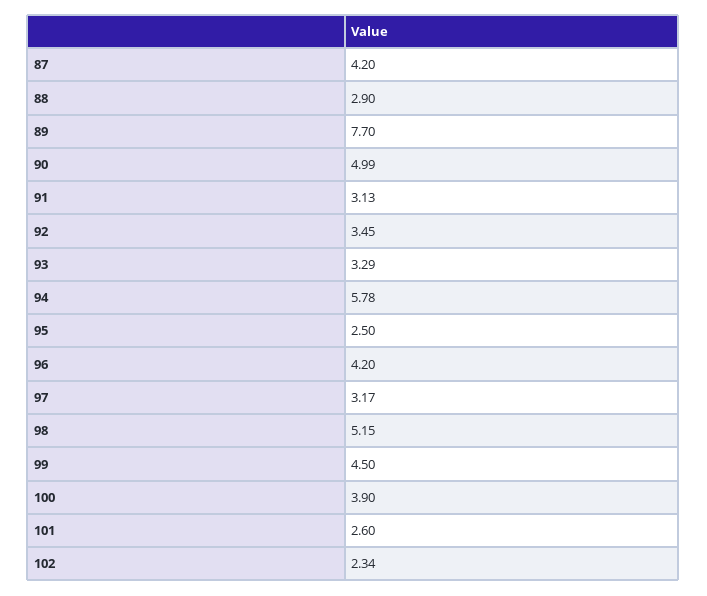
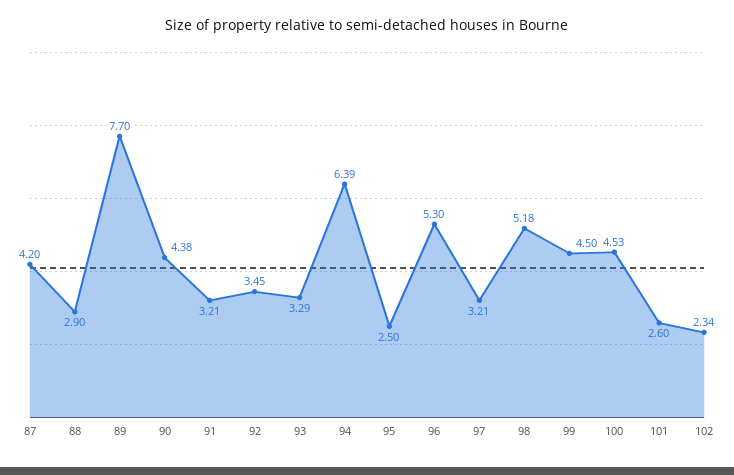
90: 4.99 -> 4.38
91: 3.13 -> 3.21
94: 5.78 -> 6.39
96: 4.2 -> 5.3
97: 3.17 -> 3.21
98: 5.15 -> 5.18
100: 3.9 -> 4.53

